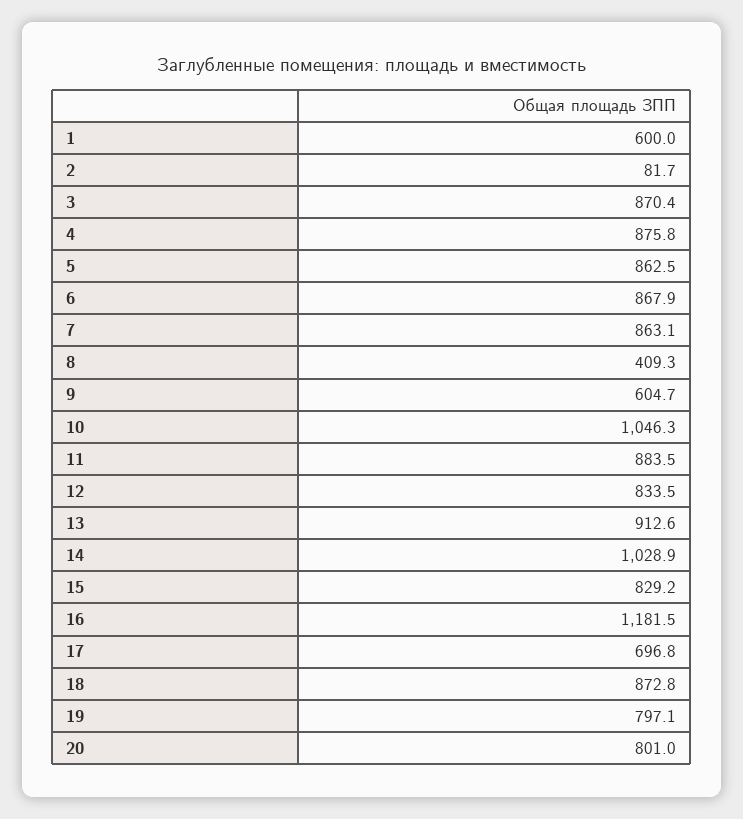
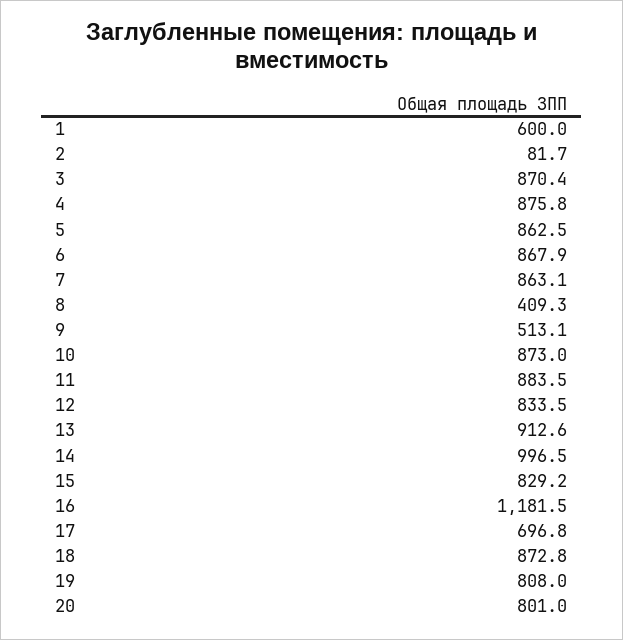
9: 604.7 -> 513.1
10: 1046.3 -> 873
14: 1028.9 -> 996.5
19: 797.1 -> 808

